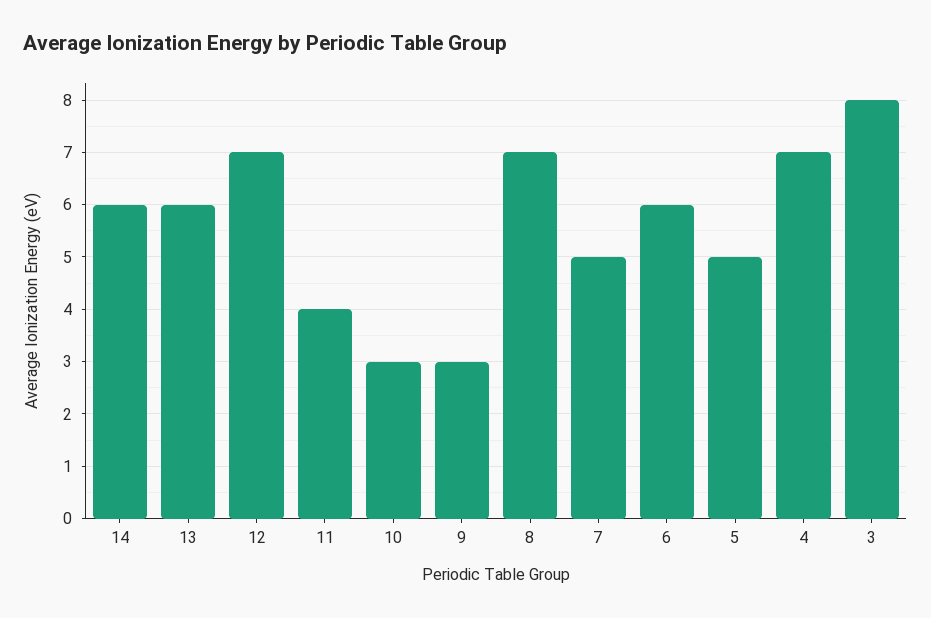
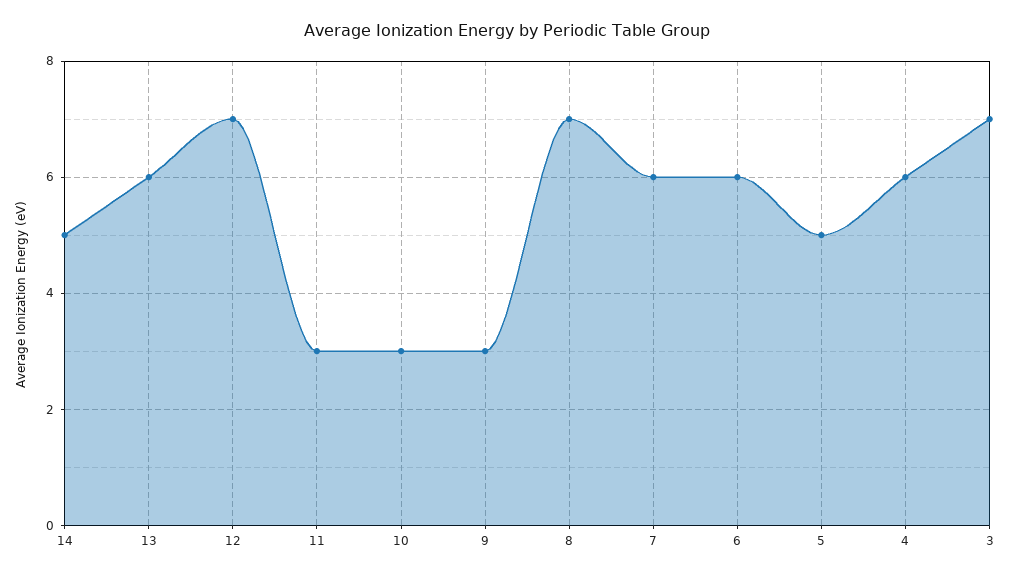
14: 6 -> 5
11: 4 -> 3
7: 5 -> 6
4: 7 -> 6
3: 8 -> 7

